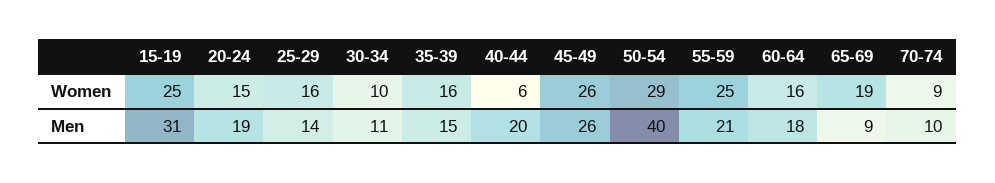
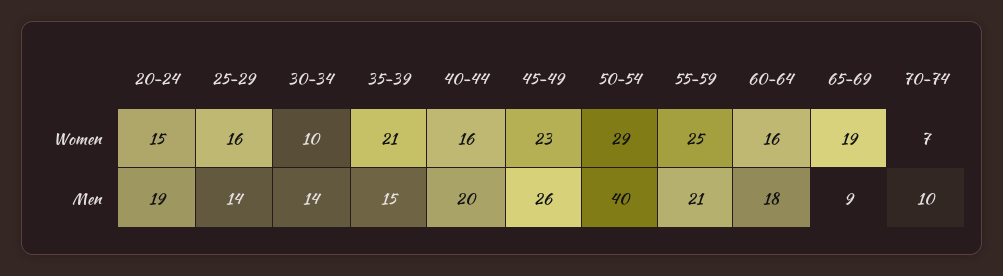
15-19, Women: 25 -> none
35-39, Women: 16 -> 21
40-44, Women: 6 -> 16
45-49, Women: 26 -> 23
70-74, Women: 9 -> 7
15-19, Men: 31 -> none
30-34, Men: 11 -> 14

